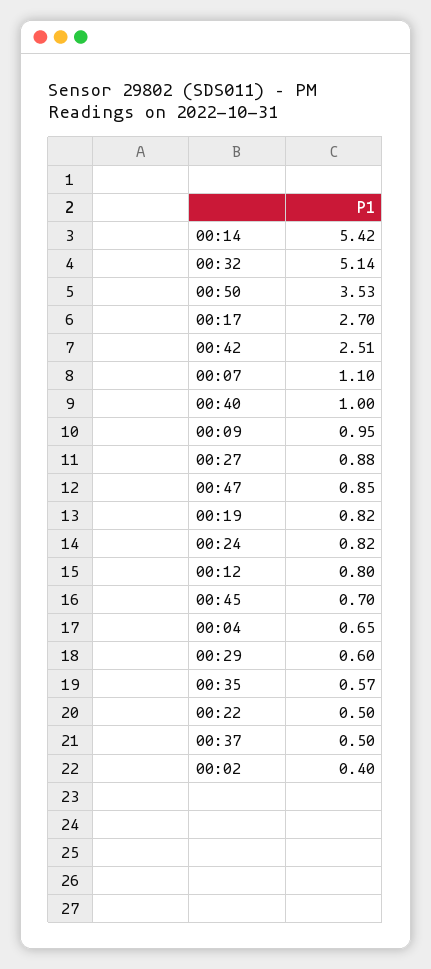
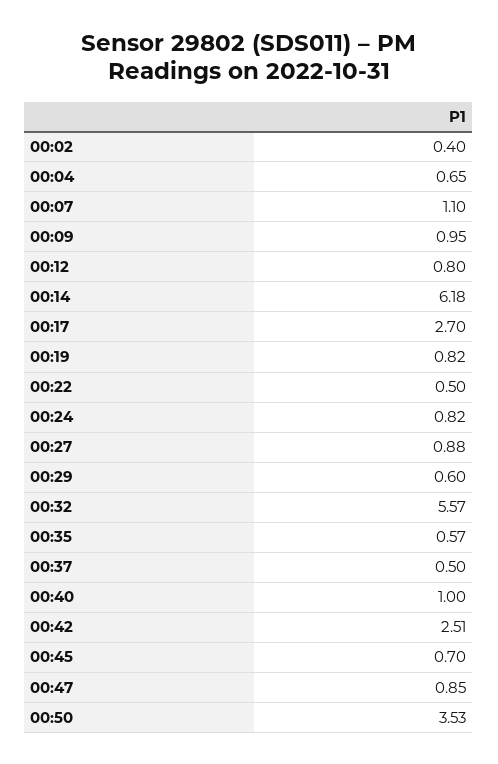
00:14: 5.42 -> 6.18
00:32: 5.14 -> 5.57

